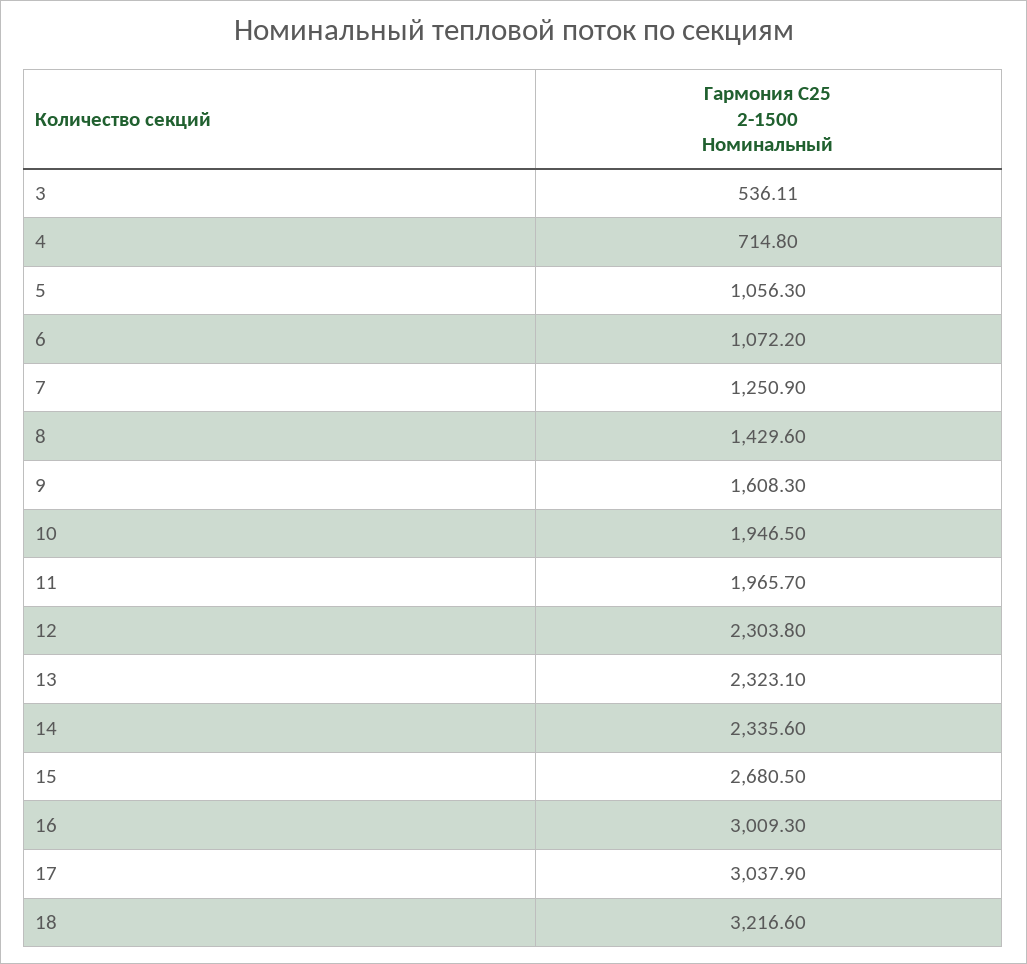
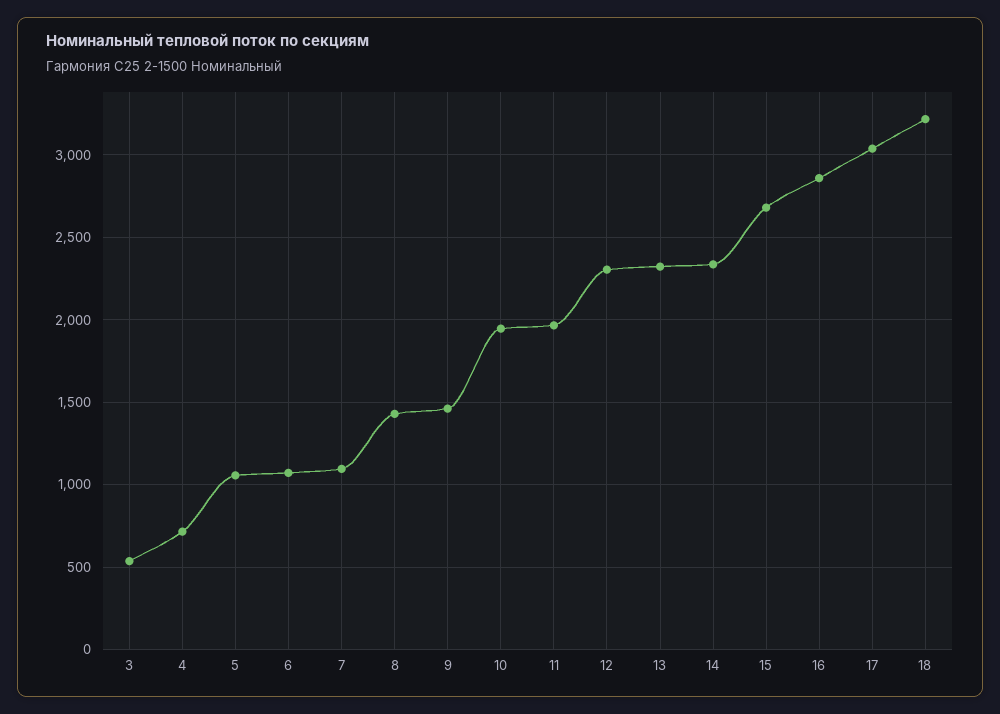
7: 1250.9 -> 1100
9: 1608.3 -> 1450
16: 3009.3 -> 2850

